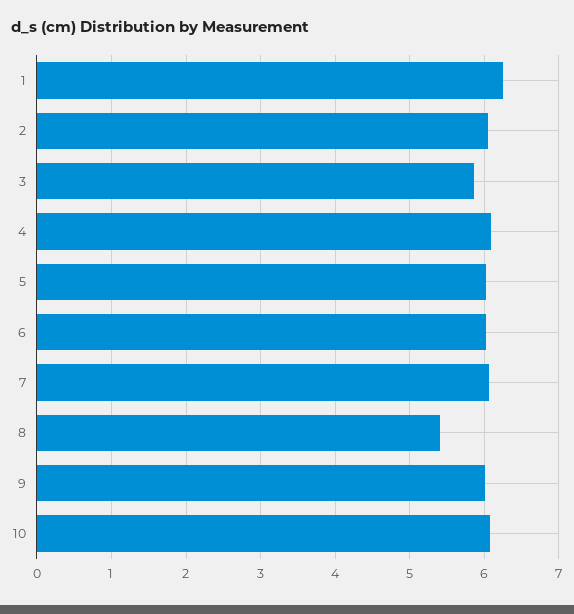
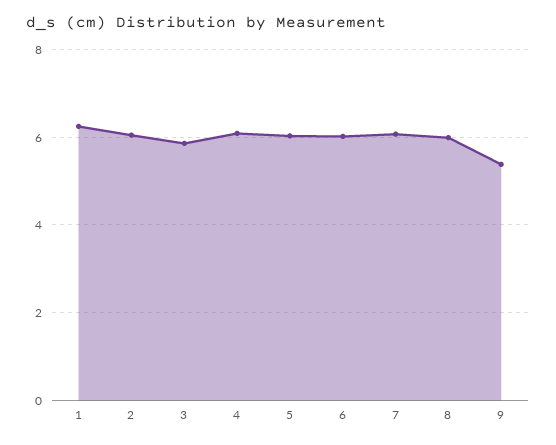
8: 5.4 -> 6
9: 6 -> 5.4
10: 6.1 -> none

